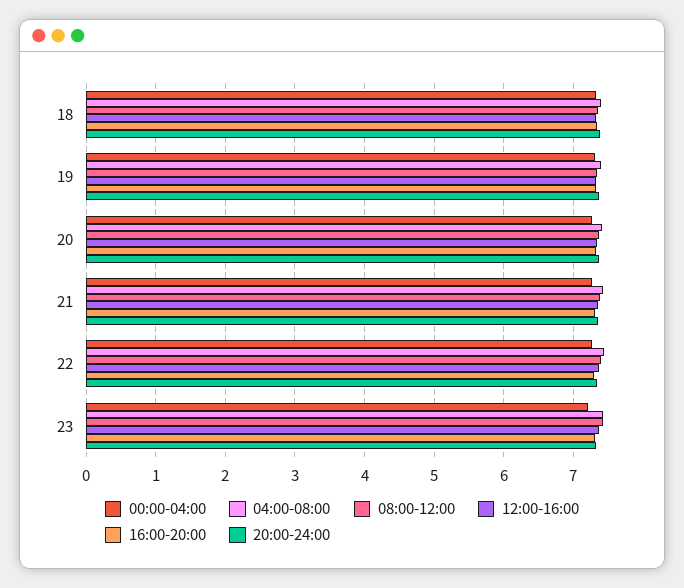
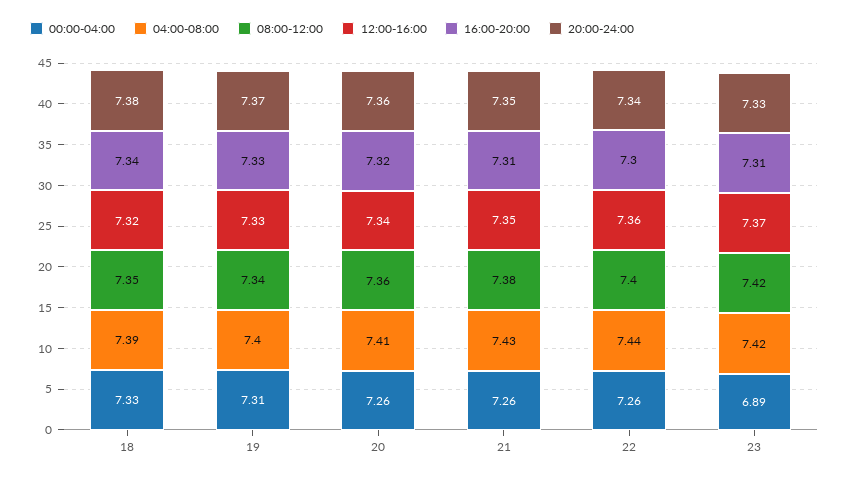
00:00-04:00, 23: 7.2 -> 6.89

